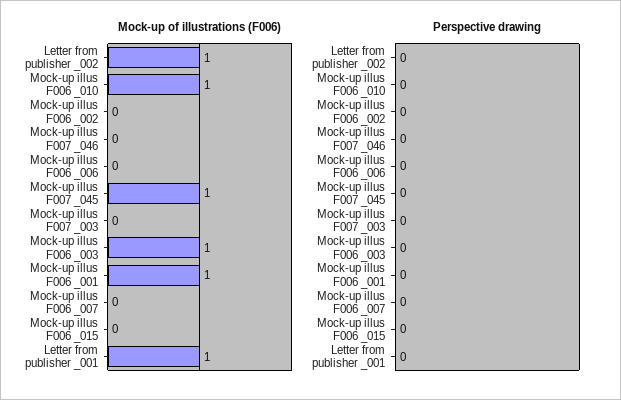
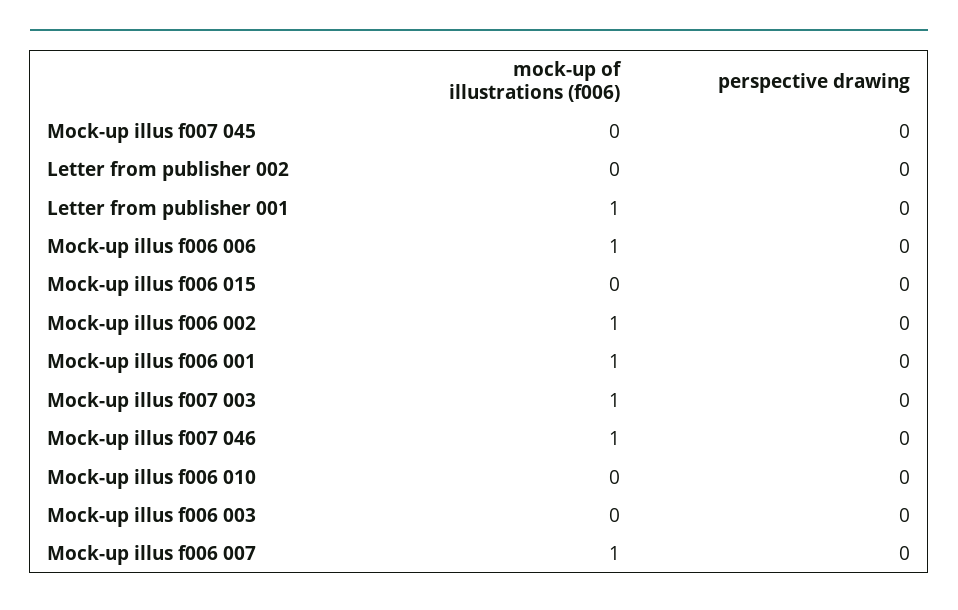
Mock-up of illustrations (F006), Letter from publisher _002: 1 -> 0
Mock-up of illustrations (F006), Mock-up illus F006 _010: 1 -> 0
Mock-up of illustrations (F006), Mock-up illus F006 _002: 0 -> 1
Mock-up of illustrations (F006), Mock-up illus F007 _046: 0 -> 1
Mock-up of illustrations (F006), Mock-up illus F006 _006: 0 -> 1
Mock-up of illustrations (F006), Mock-up illus F007 _045: 1 -> 0
Mock-up of illustrations (F006), Mock-up illus F007 _003: 0 -> 1
Mock-up of illustrations (F006), Mock-up illus F006 _003: 1 -> 0
Mock-up of illustrations (F006), Mock-up illus F006 _007: 0 -> 1

